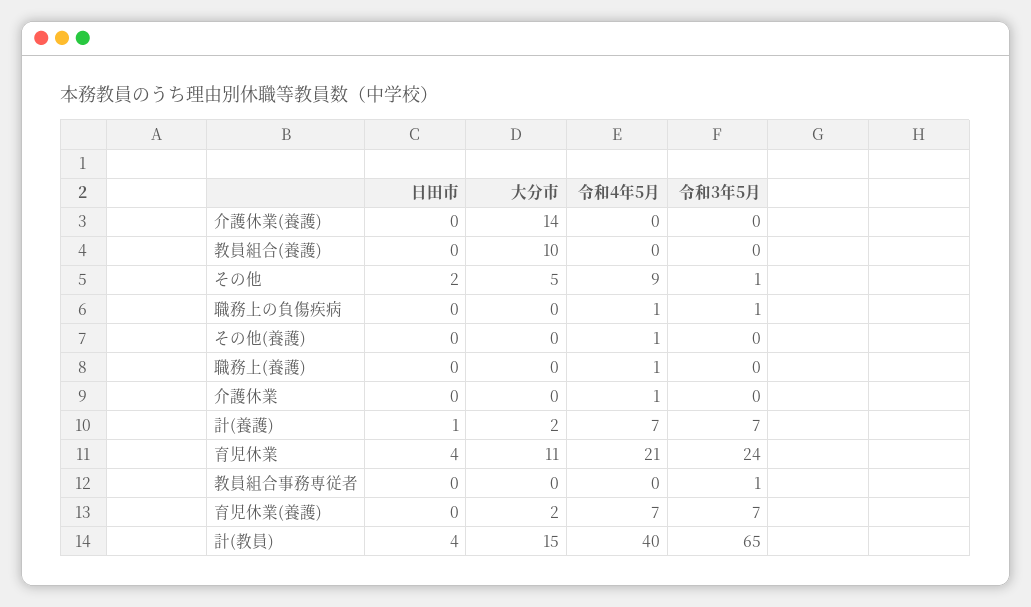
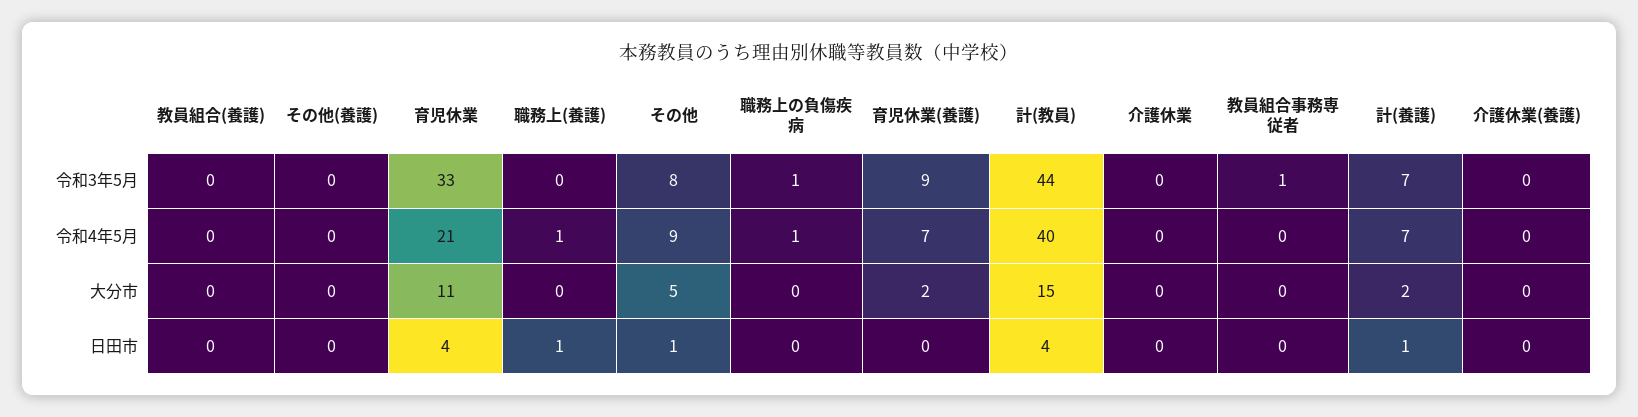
大分市, 介護休業(養護): 14 -> 0
大分市, 教員組合(養護): 10 -> 0
日田市, その他: 2 -> 1
令和3年5月, その他: 1 -> 8
令和4年5月, その他(養護): 1 -> 0
日田市, 職務上(養護): 0 -> 1
令和4年5月, 介護休業: 1 -> 0
令和3年5月, 育児休業: 24 -> 33
令和3年5月, 育児休業(養護): 7 -> 9
令和3年5月, 計(教員): 65 -> 44

